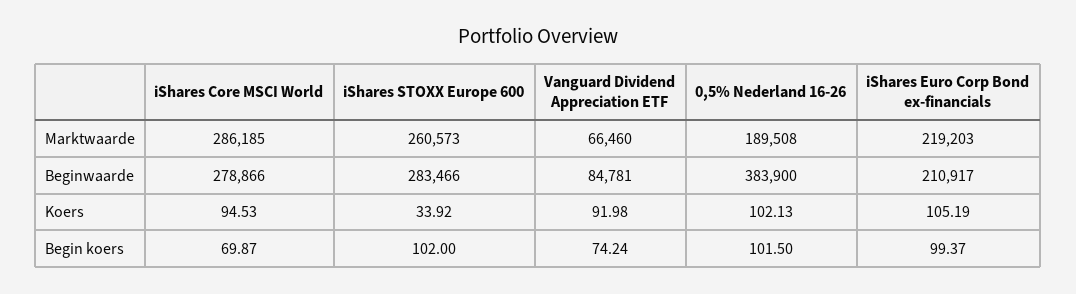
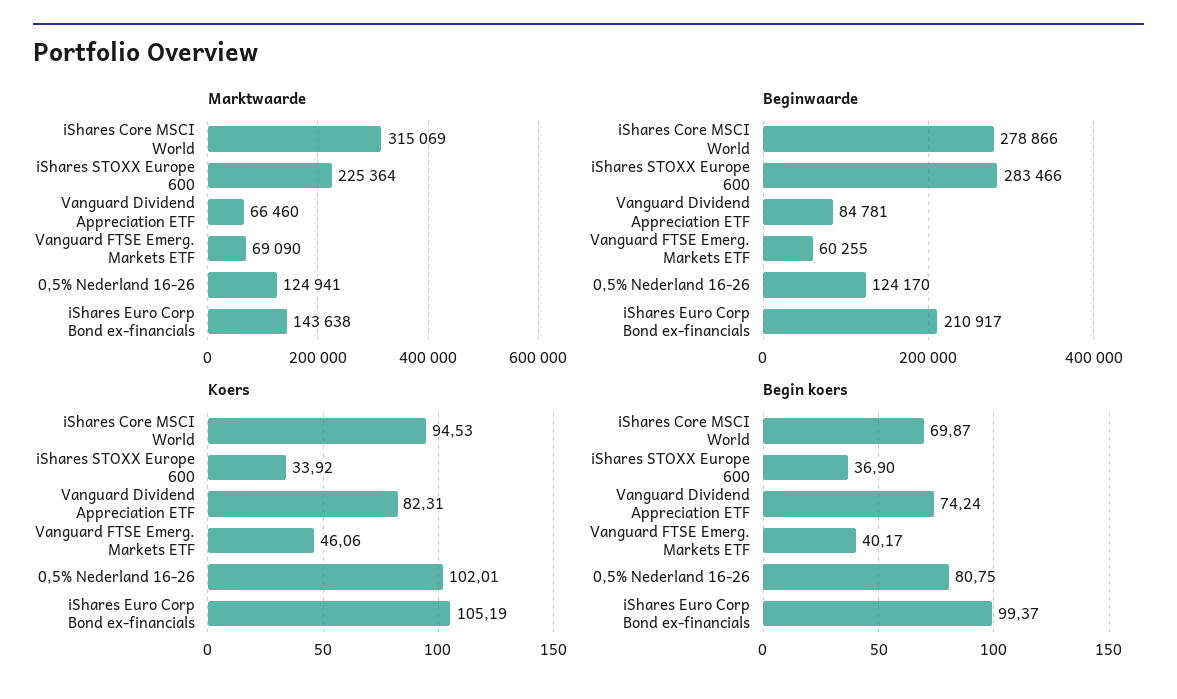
Marktwaarde, iShares Core MSCI World: 286185 -> 315069
Marktwaarde, iShares STOXX Europe 600: 260573 -> 225364
Marktwaarde, 0,5% Nederland 16-26: 189508 -> 124941
Marktwaarde, iShares Euro Corp Bond ex-financials: 219203 -> 143638
Beginwaarde, 0,5% Nederland 16-26: 383900 -> 124170
Koers, Vanguard Dividend Appreciation ETF: 91.98 -> 82.31
Koers, 0,5% Nederland 16-26: 102.13 -> 102.01
Begin koers, iShares STOXX Europe 600: 102 -> 36.9
Begin koers, 0,5% Nederland 16-26: 101.5 -> 80.75
Marktwaarde, Vanguard FTSE Emerg. Markets ETF: none -> 69090
Beginwaarde, Vanguard FTSE Emerg. Markets ETF: none -> 60255
Koers, Vanguard FTSE Emerg. Markets ETF: none -> 46.06
Begin koers, Vanguard FTSE Emerg. Markets ETF: none -> 40.17

